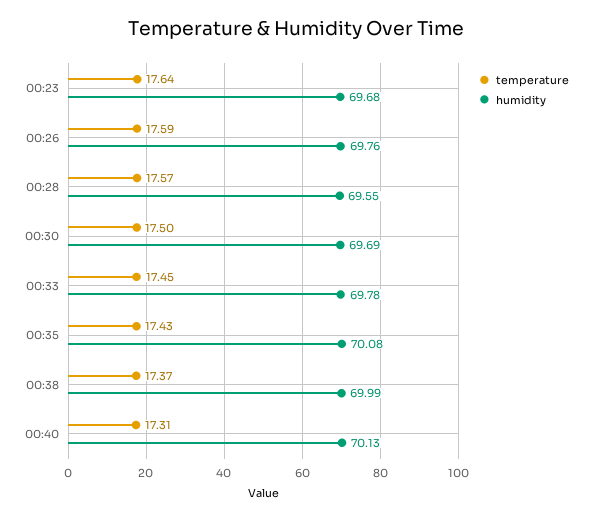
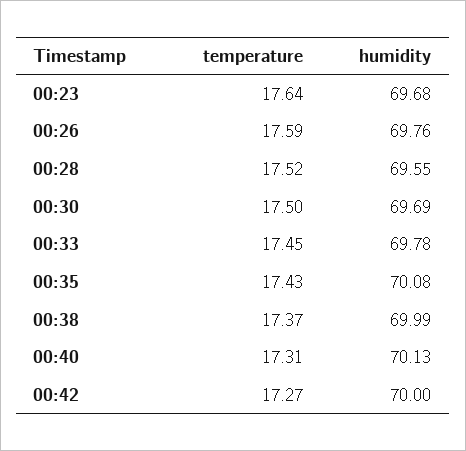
temperature, 00:28: 17.57 -> 17.52
temperature, 00:42: none -> 17.27
humidity, 00:42: none -> 70

